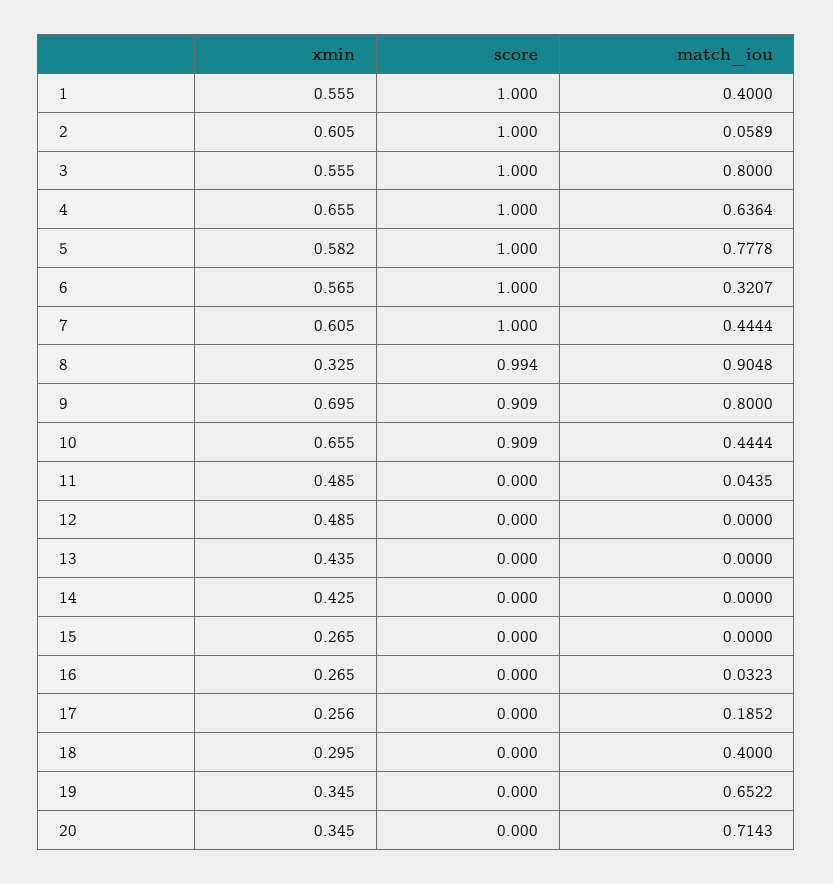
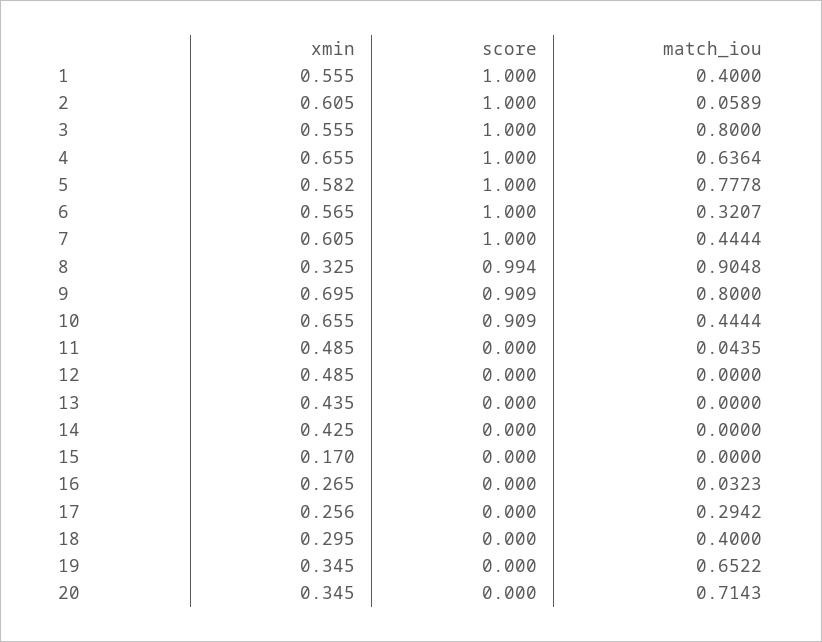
xmin, 15: 0.265 -> 0.17
match_iou, 17: 0.1852 -> 0.2942

